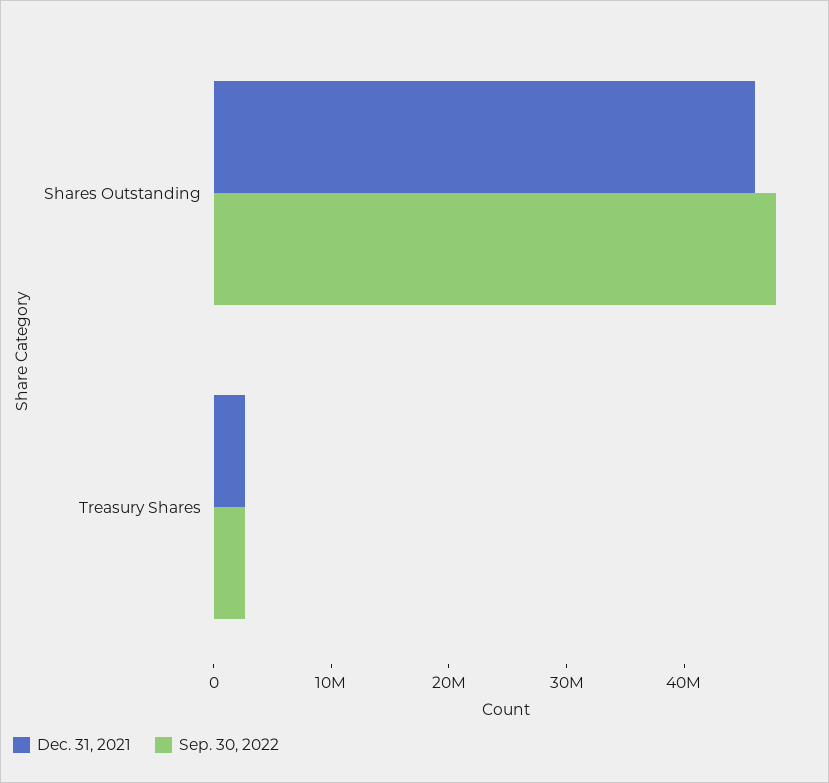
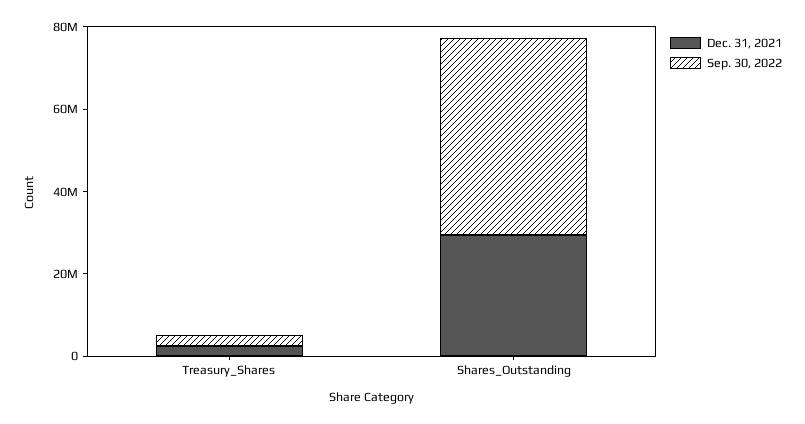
Dec. 31, 2021, Shares Outstanding: 46000000 -> 30000000

